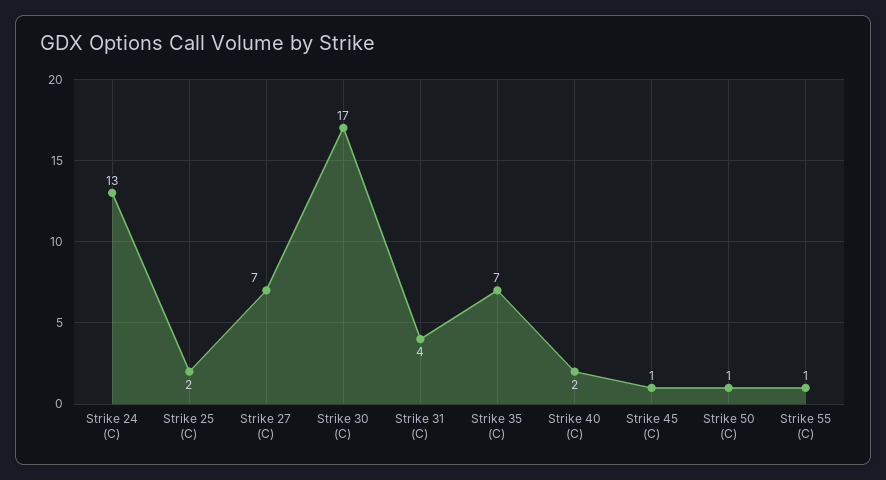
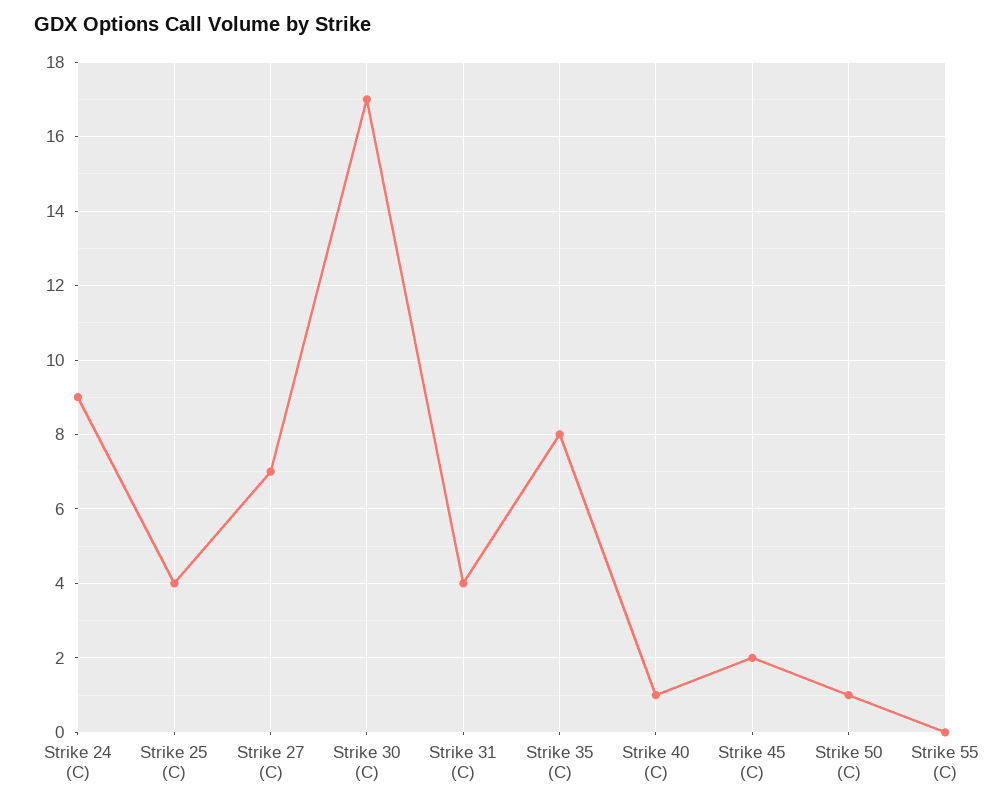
Strike 24 (C): 13 -> 9
Strike 25 (C): 2 -> 4
Strike 35 (C): 7 -> 8
Strike 40 (C): 2 -> 1
Strike 45 (C): 1 -> 2
Strike 55 (C): 1 -> 0

